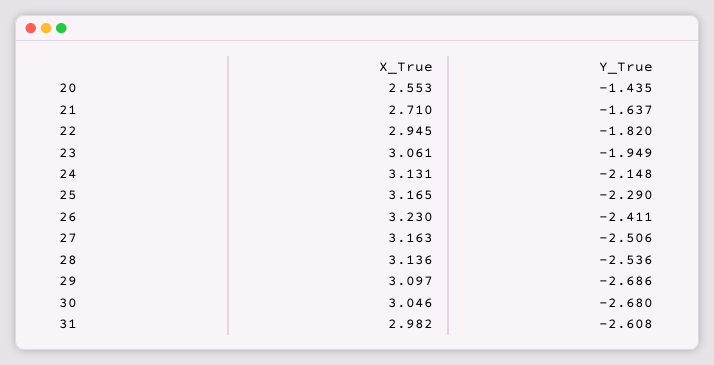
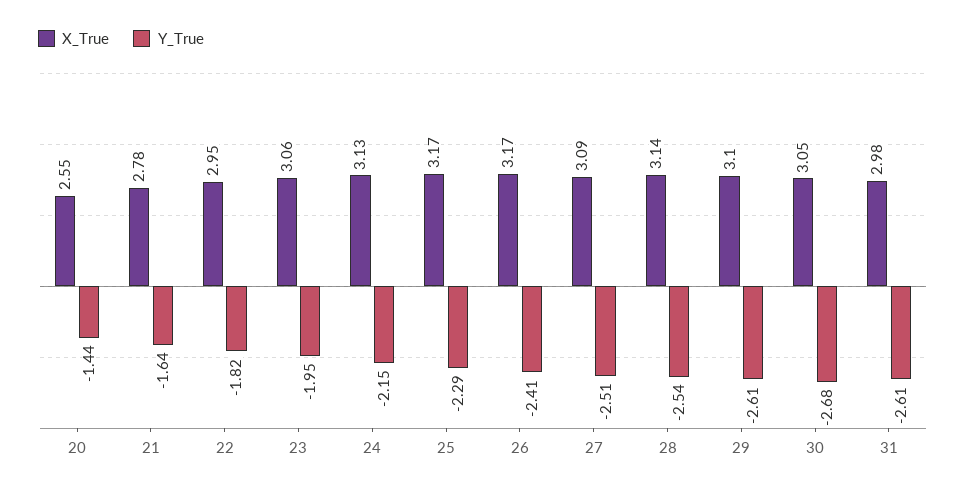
X_True, 21: 2.71 -> 2.78
X_True, 26: 3.23 -> 3.17
X_True, 27: 3.163 -> 3.09
Y_True, 29: -2.686 -> -2.61

